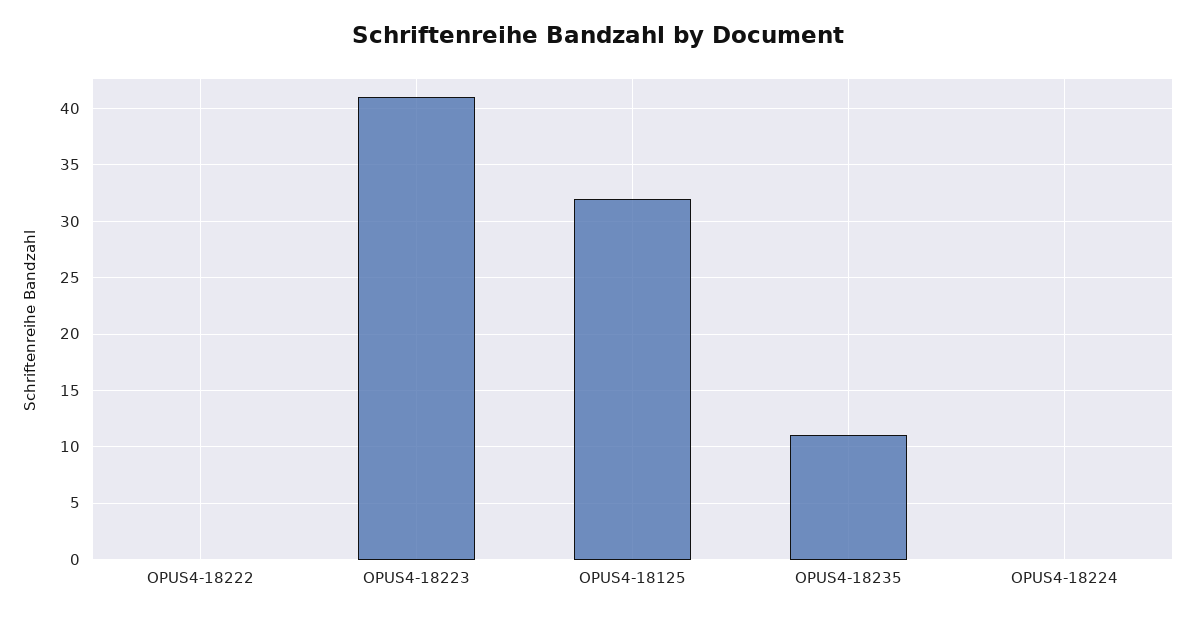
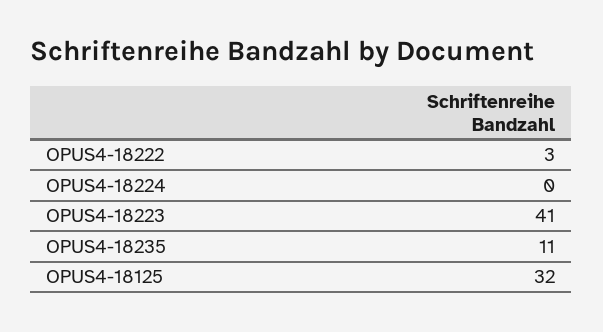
OPUS4-18222: 0 -> 3

